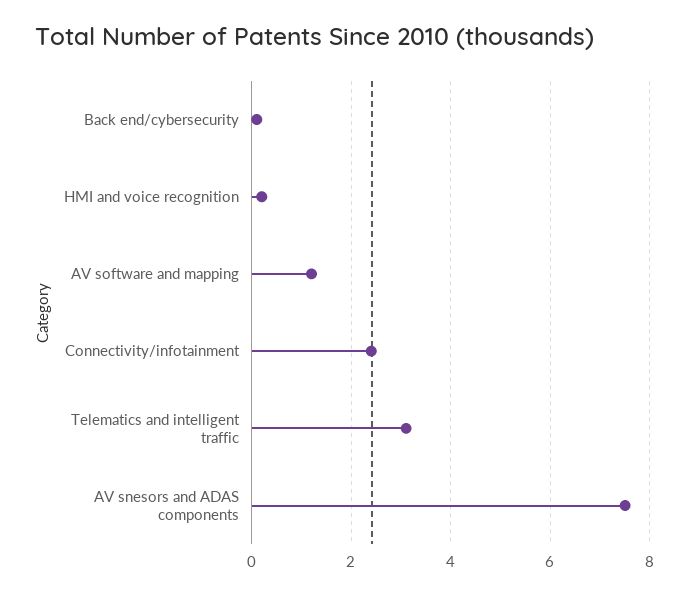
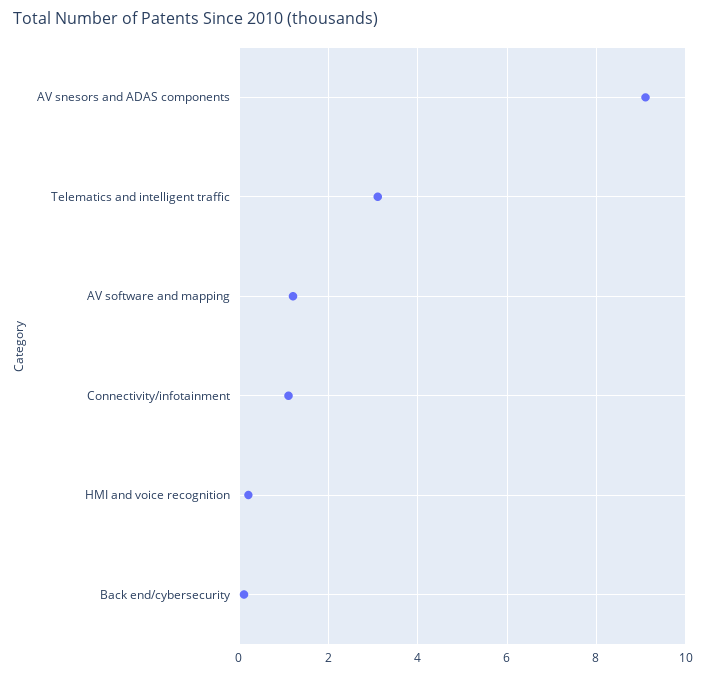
Connectivity/infotainment: 2.5 -> 1
AV snesors and ADAS components: 7.5 -> 9

